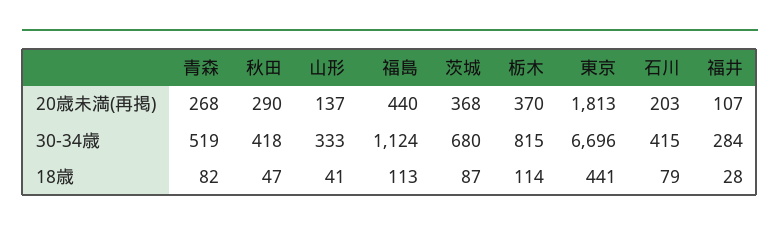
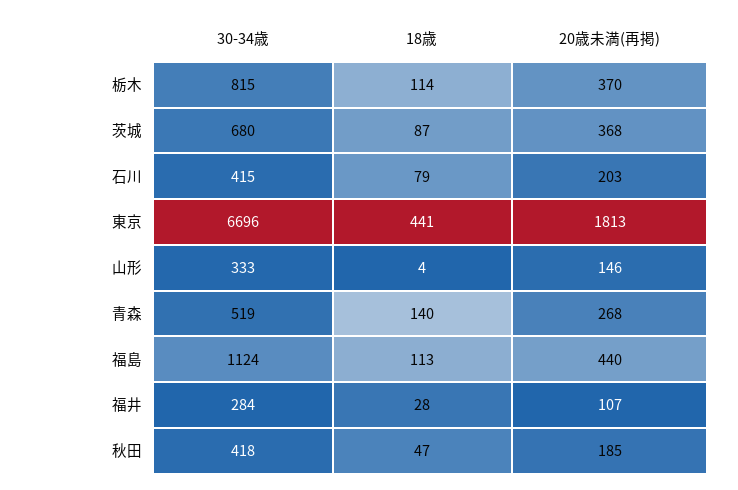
秋田, 20歳未満(再掲): 290 -> 185
山形, 20歳未満(再掲): 137 -> 146
青森, 18歳: 82 -> 140
山形, 18歳: 41 -> 4

